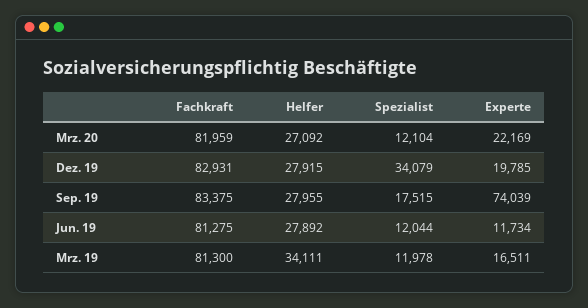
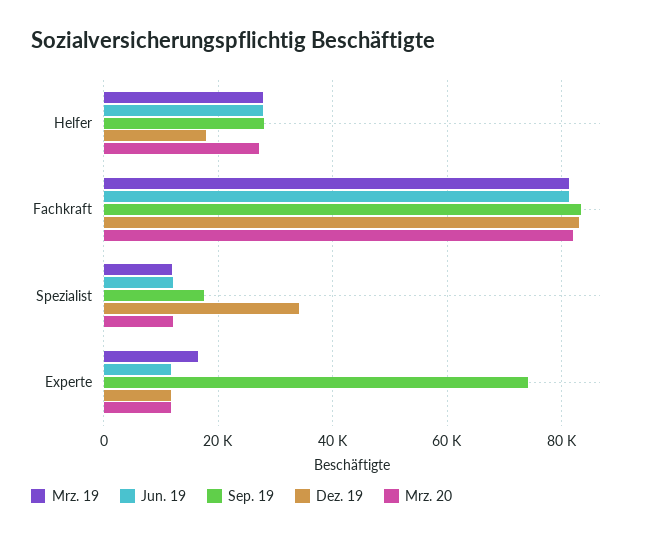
Mrz. 20, Experte: 22169 -> 12000
Dez. 19, Helfer: 27915 -> 18000
Dez. 19, Experte: 19785 -> 12000
Mrz. 19, Helfer: 34111 -> 28000

